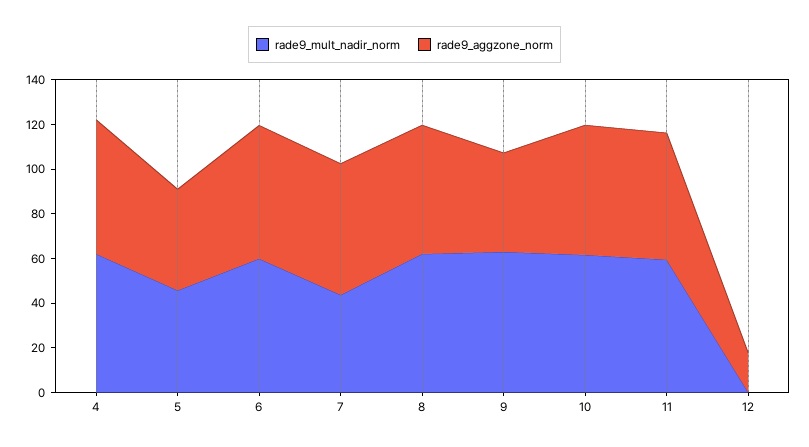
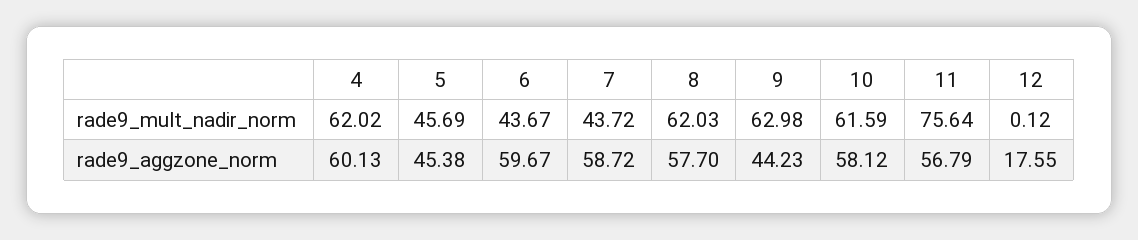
rade9_mult_nadir_norm, 6: 60 -> 43.67
rade9_mult_nadir_norm, 11: 60 -> 75.64

